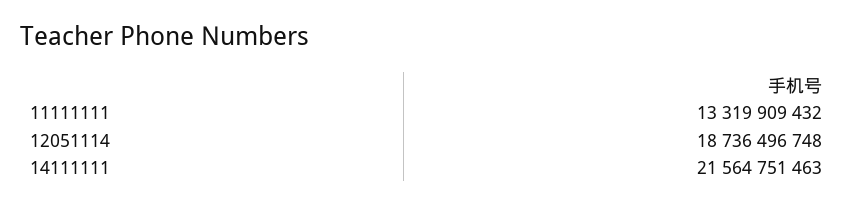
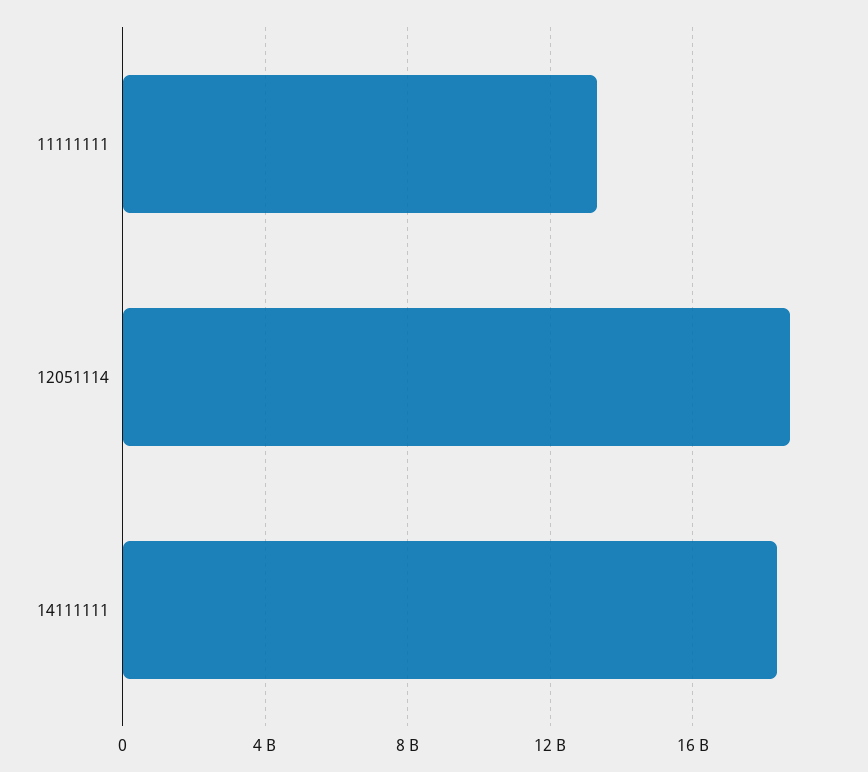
14111111: 21564751463 -> 18500000000

